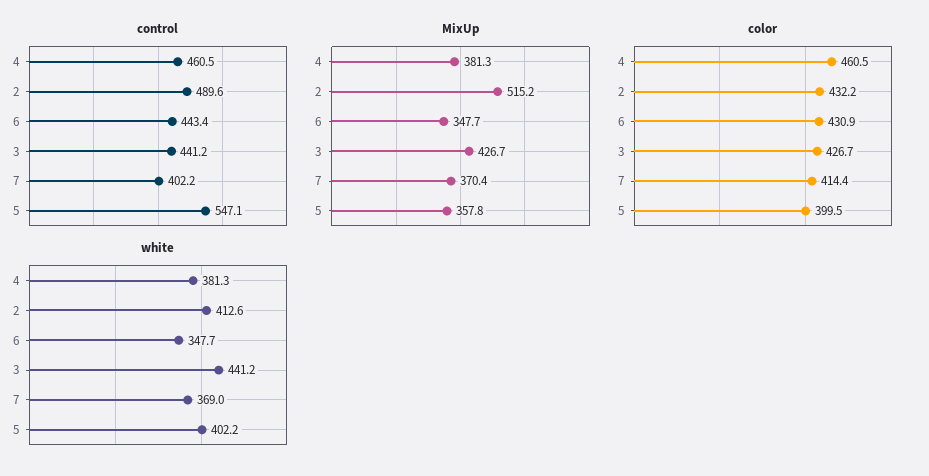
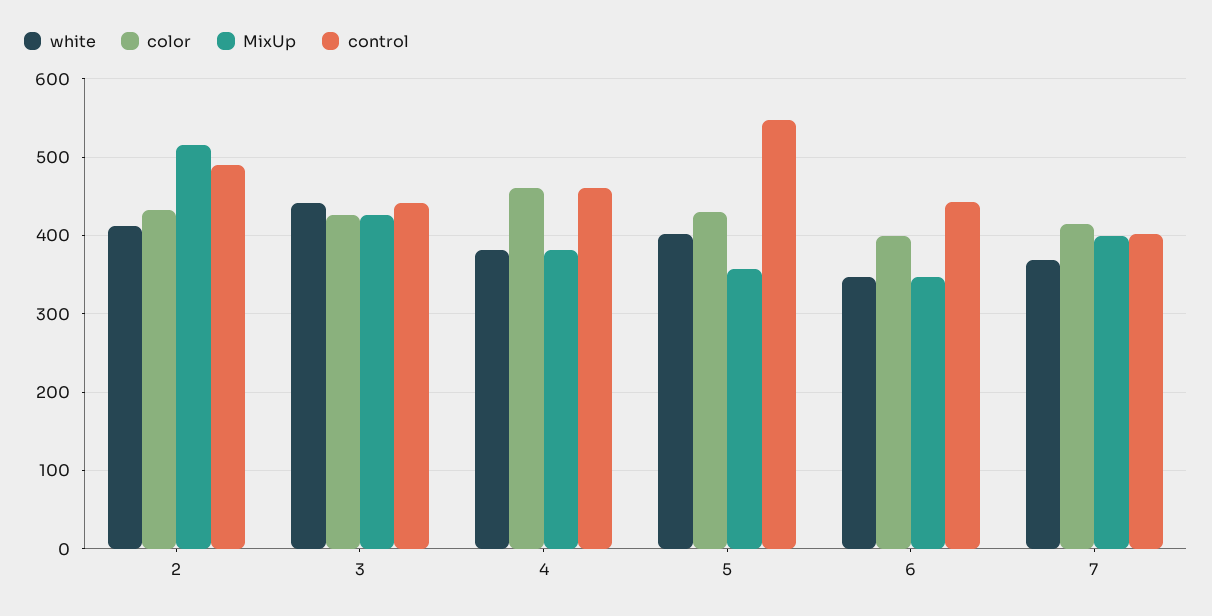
MixUp, 7: 370.4 -> 400
color, 6: 430.9 -> 400
color, 5: 399.5 -> 430

